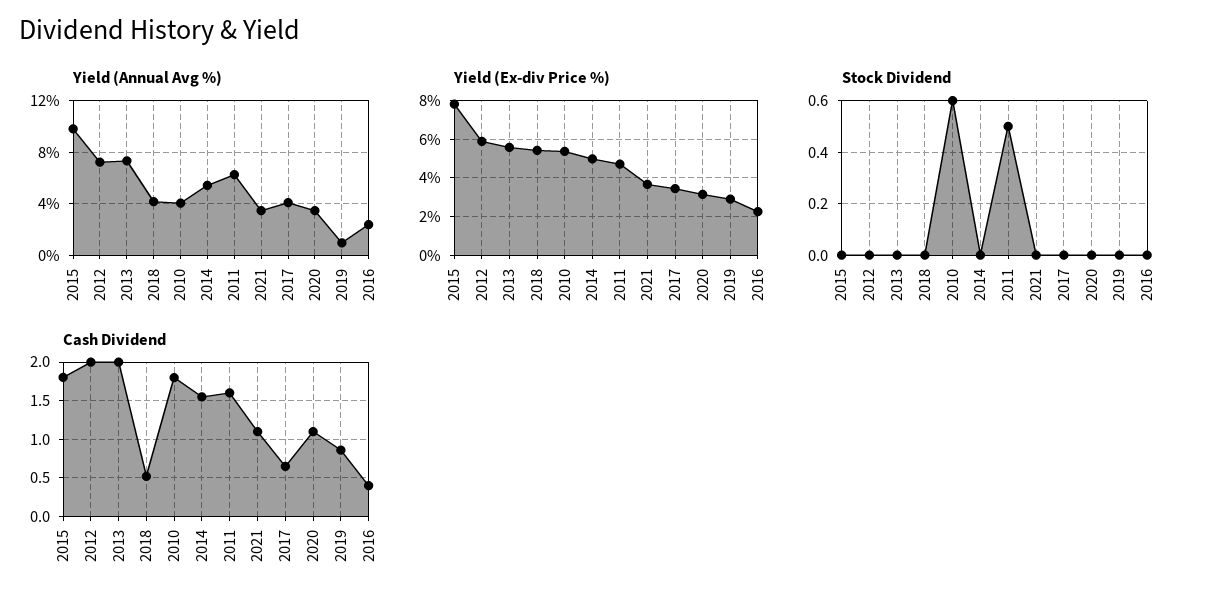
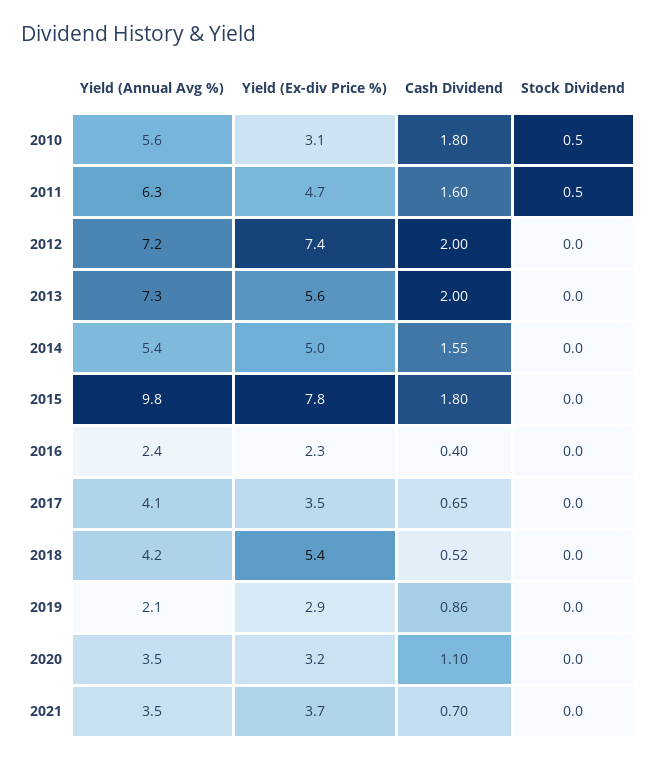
Yield (Annual Avg %), 2010: 4 -> 5.6
Yield (Annual Avg %), 2019: 1 -> 2.1
Yield (Ex-div Price %), 2012: 6 -> 7.4
Yield (Ex-div Price %), 2010: 5.5 -> 3.1
Stock Dividend, 2010: 0.6 -> 0.5
Cash Dividend, 2021: 1.1 -> 0.7

